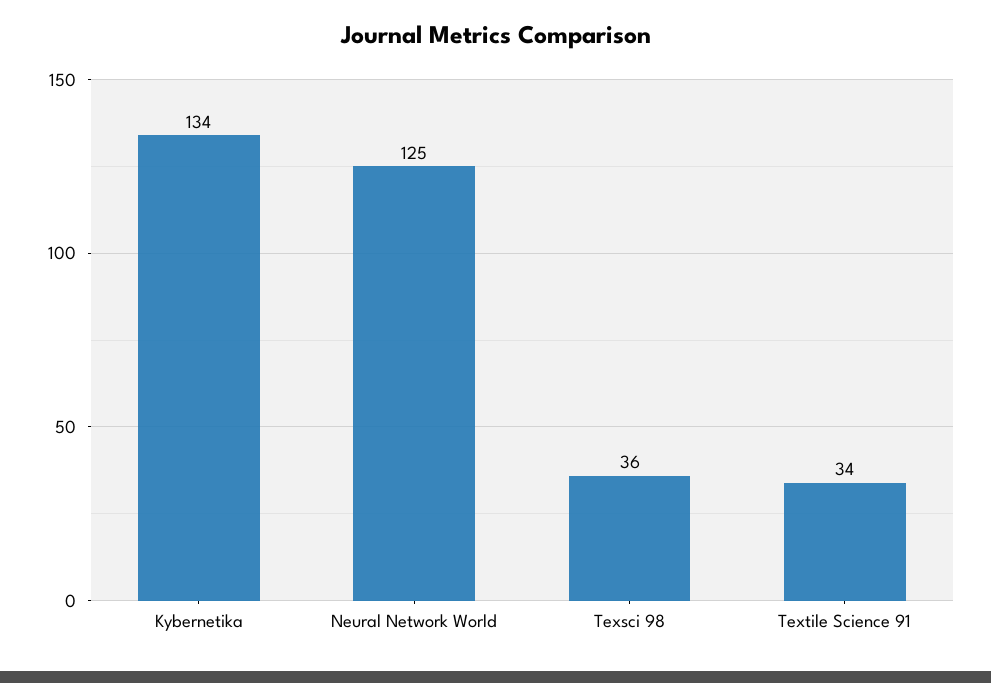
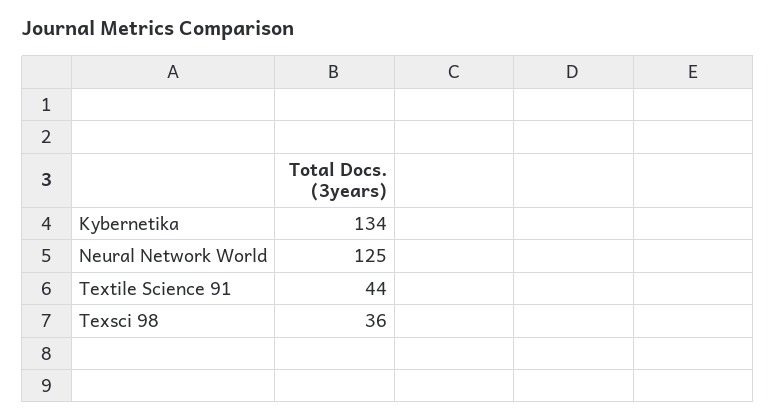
Textile Science 91: 34 -> 44

